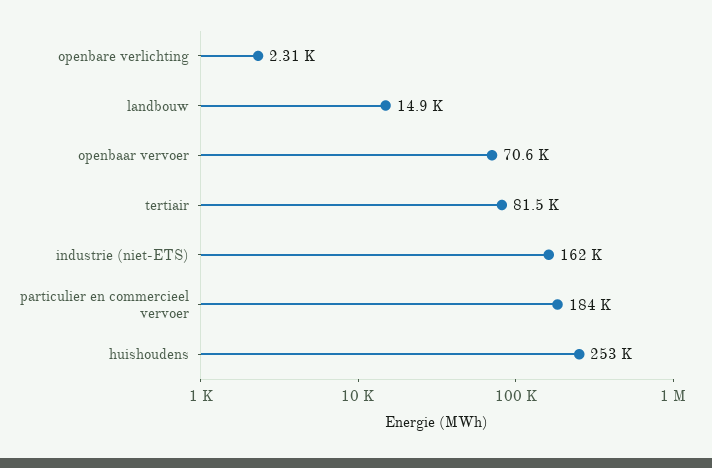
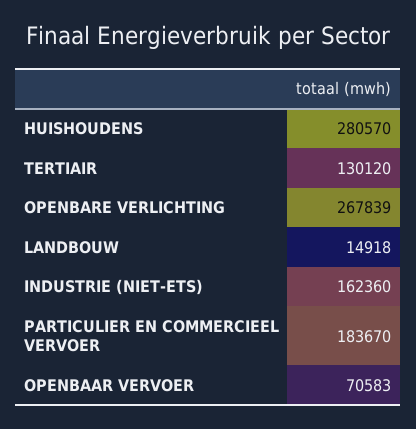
openbare verlichting: 2310 -> 267839
tertiair: 81500 -> 130120
huishoudens: 253000 -> 280570

